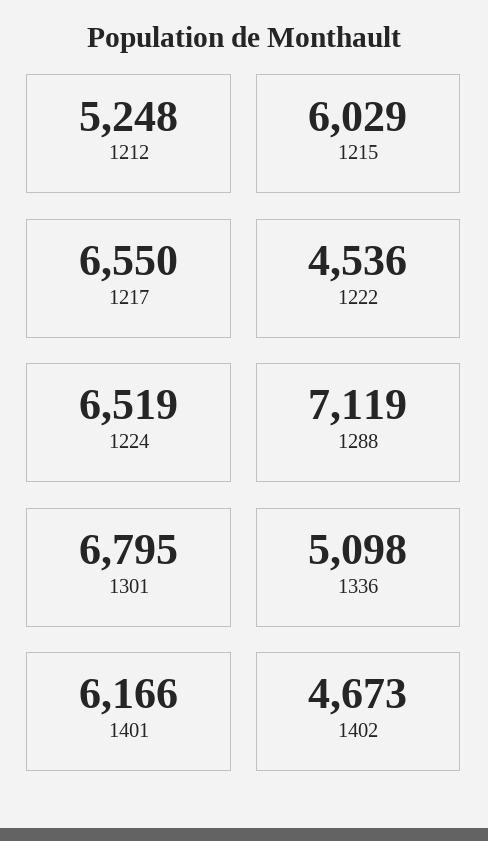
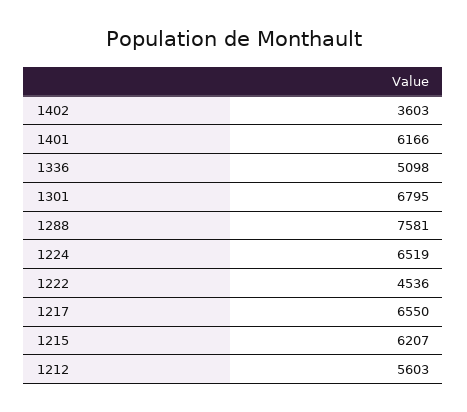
1212: 5248 -> 5603
1215: 6029 -> 6207
1288: 7119 -> 7581
1402: 4673 -> 3603

